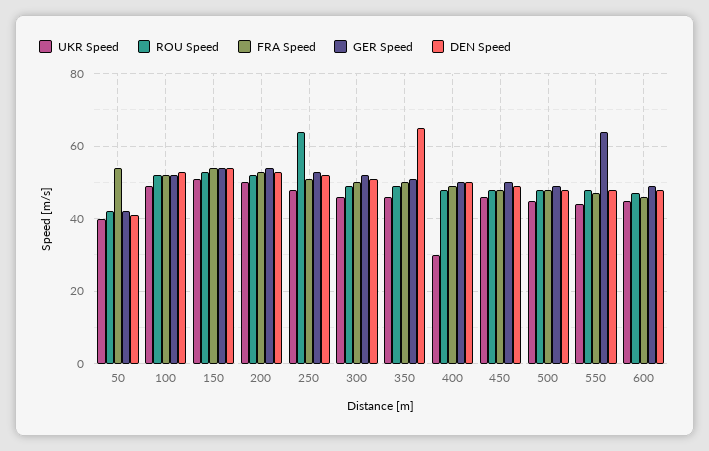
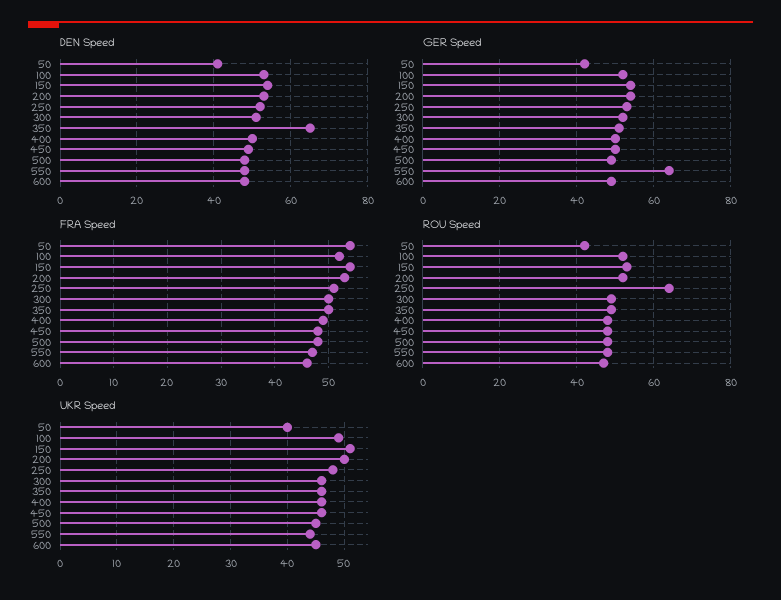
UKR Speed, 400: 30 -> 45

